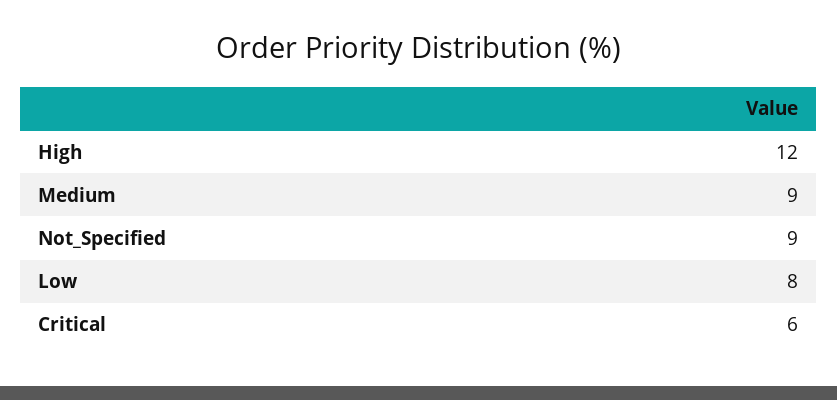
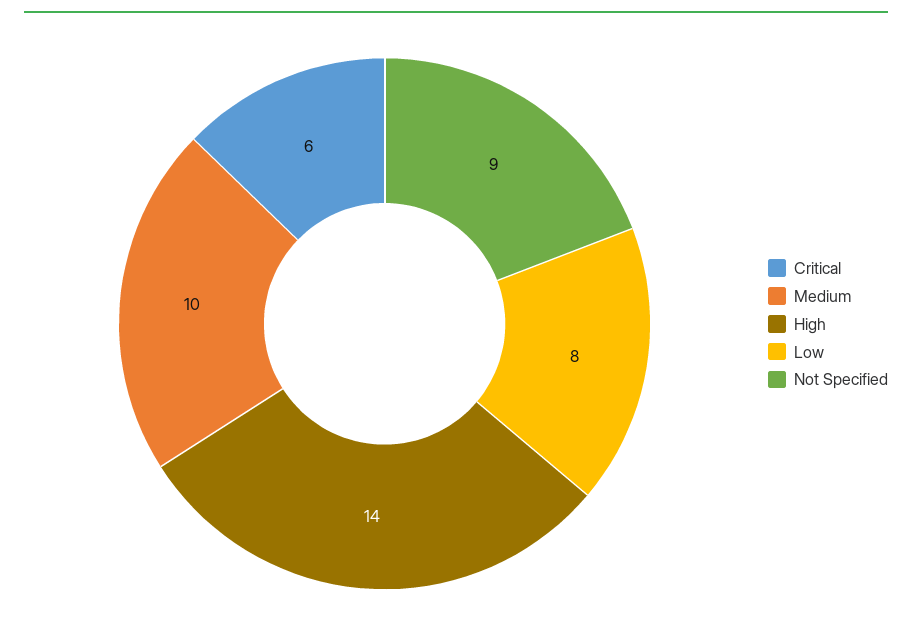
High: 12 -> 14
Medium: 9 -> 10

